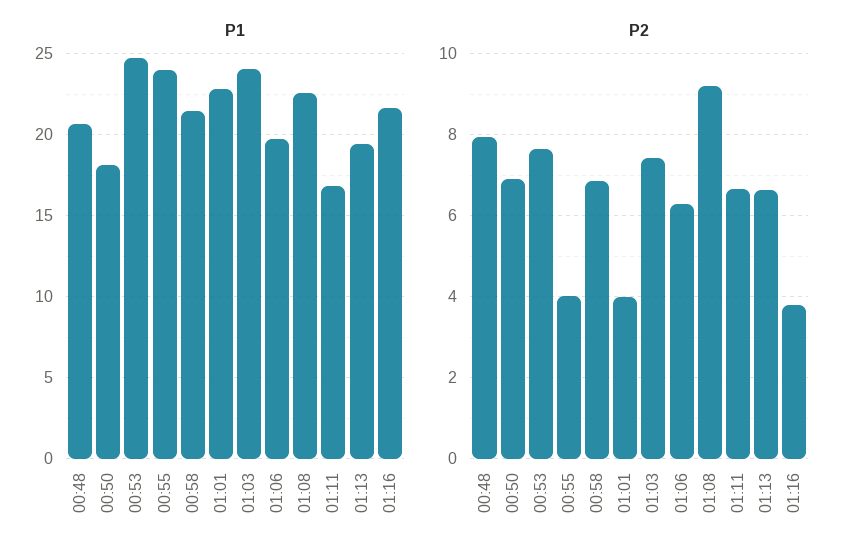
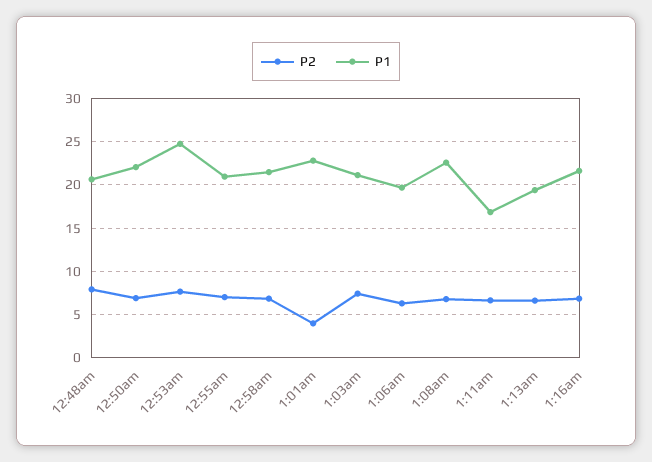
P1, 00:50: 18 -> 22
P1, 00:55: 24 -> 21
P1, 01:03: 24 -> 21
P2, 00:55: 4 -> 7
P2, 01:08: 9.2 -> 7
P2, 01:16: 3.8 -> 7

